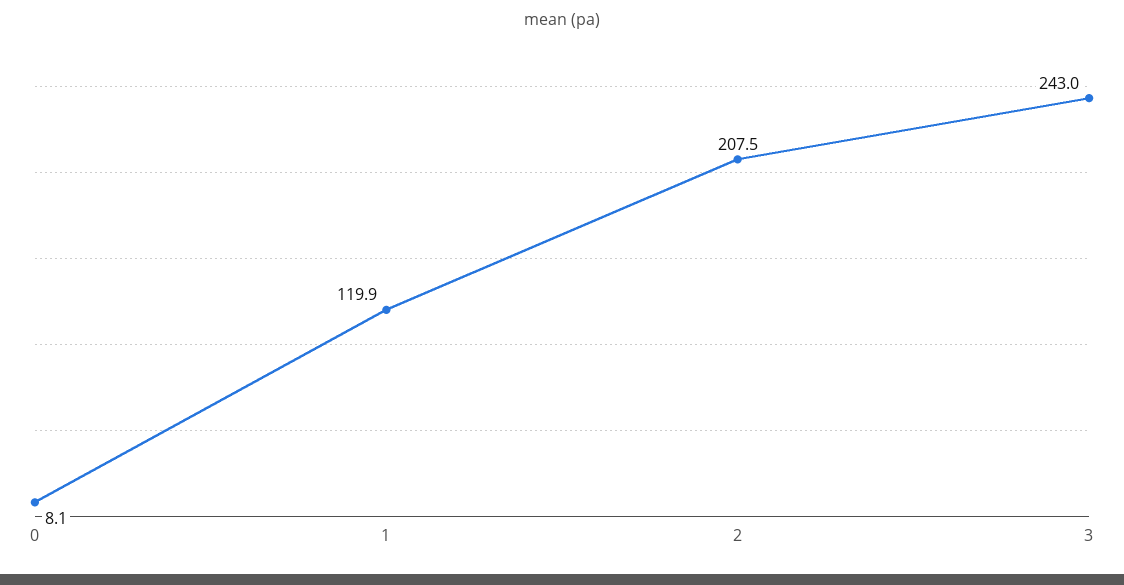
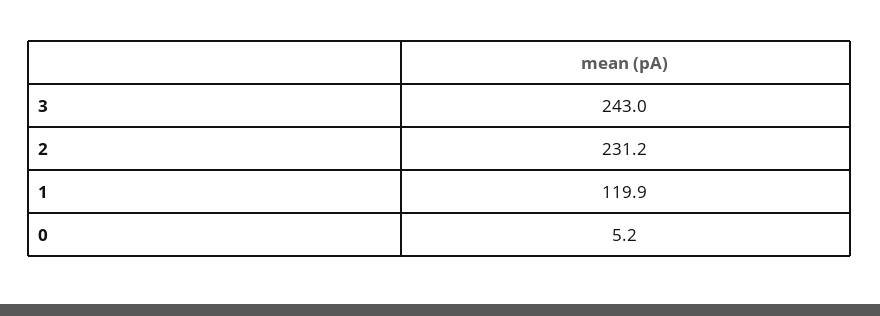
0: 8.1 -> 5.2
2: 207.5 -> 231.2

